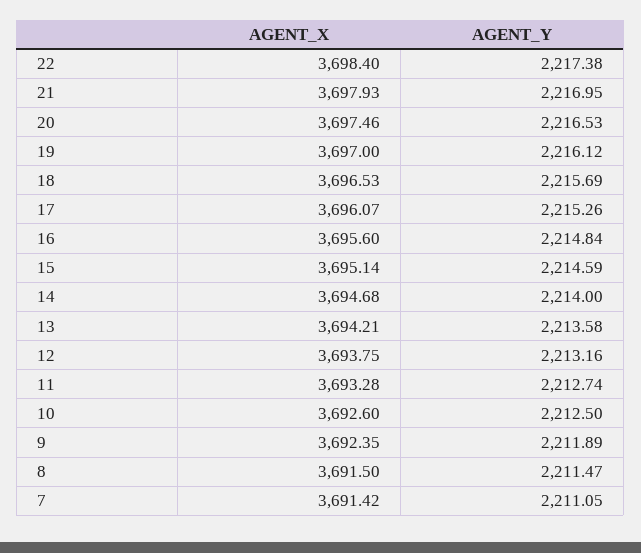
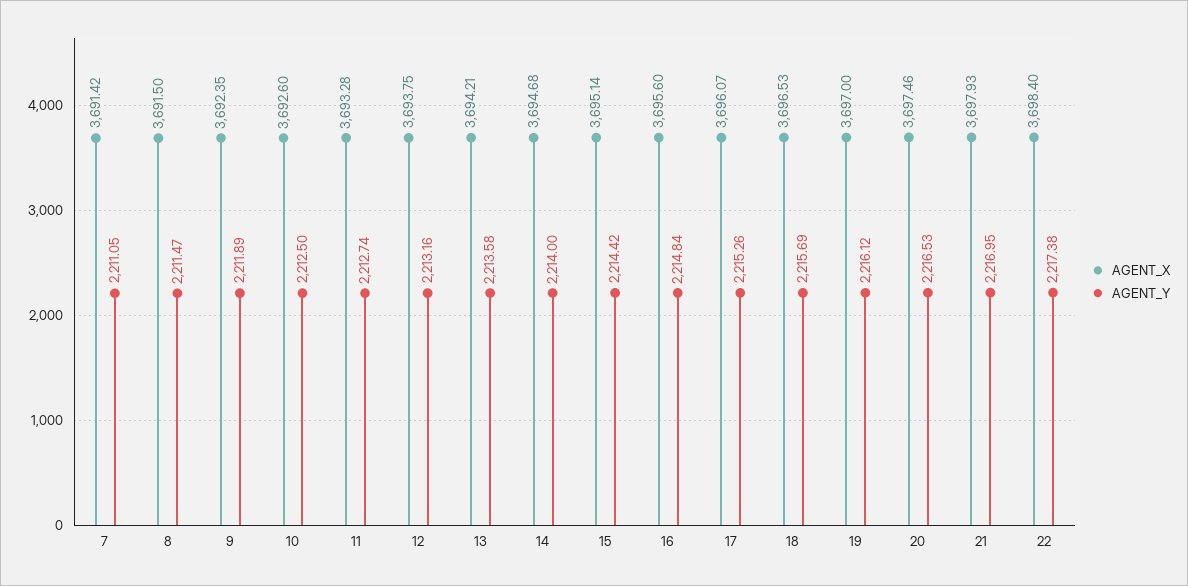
AGENT_Y, 15: 2214.59 -> 2214.42

